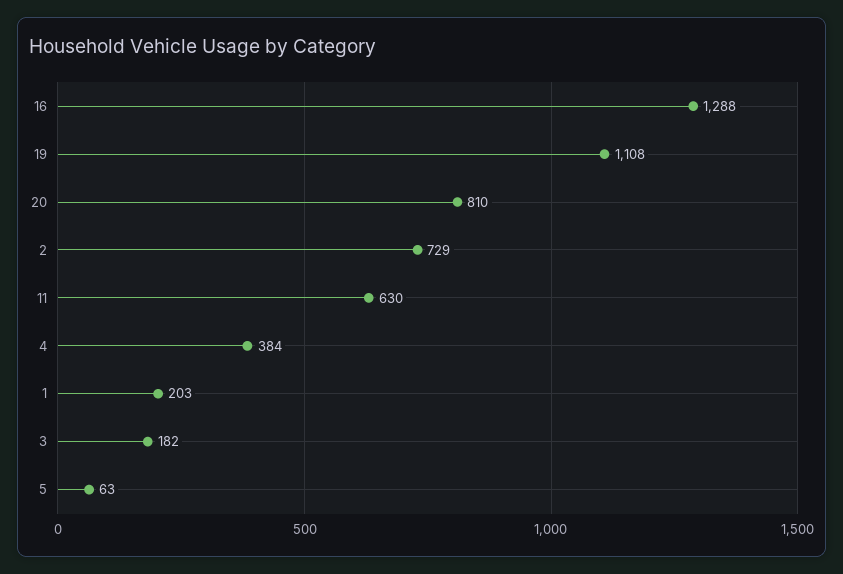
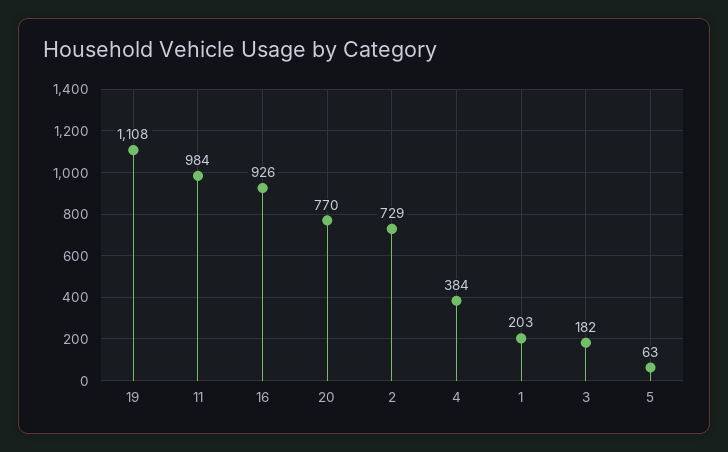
16: 1288 -> 926
20: 810 -> 770
11: 630 -> 984

